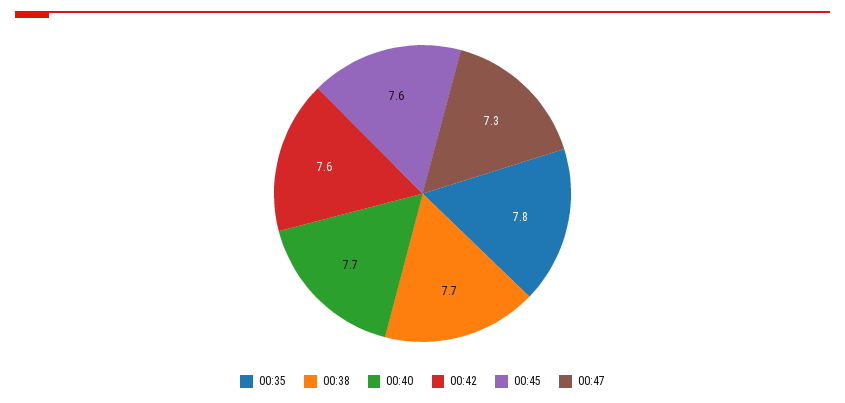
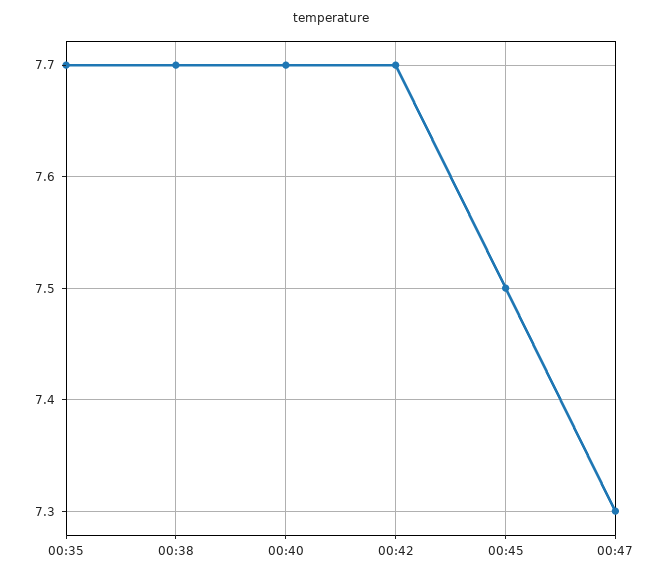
00:35: 7.8 -> 7.7
00:42: 7.6 -> 7.7
00:45: 7.6 -> 7.5

